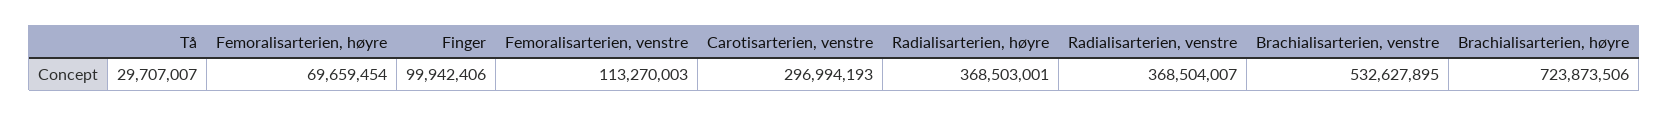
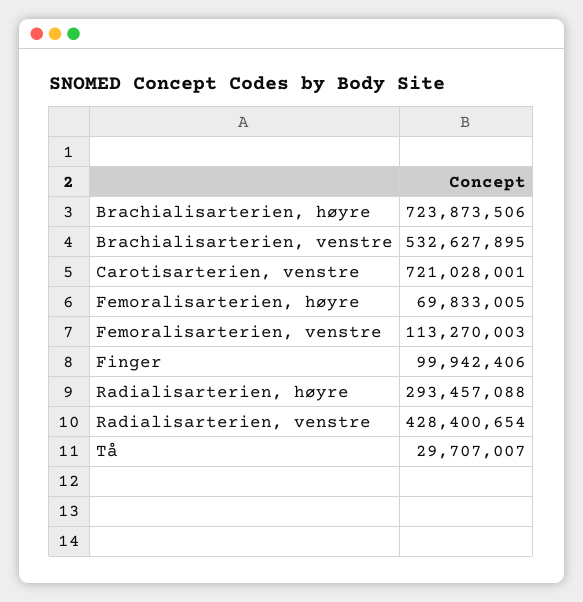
Femoralisarterien, høyre: 69659454 -> 69833005
Carotisarterien, venstre: 296994193 -> 721028001
Radialisarterien, høyre: 368503001 -> 293457088
Radialisarterien, venstre: 368504007 -> 428400654

